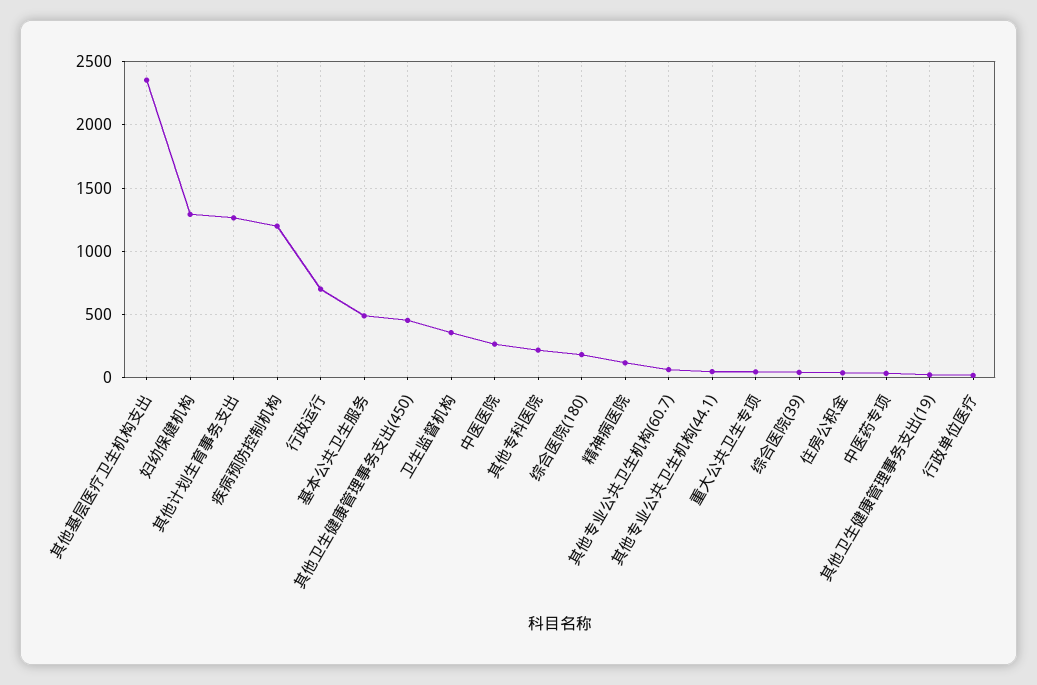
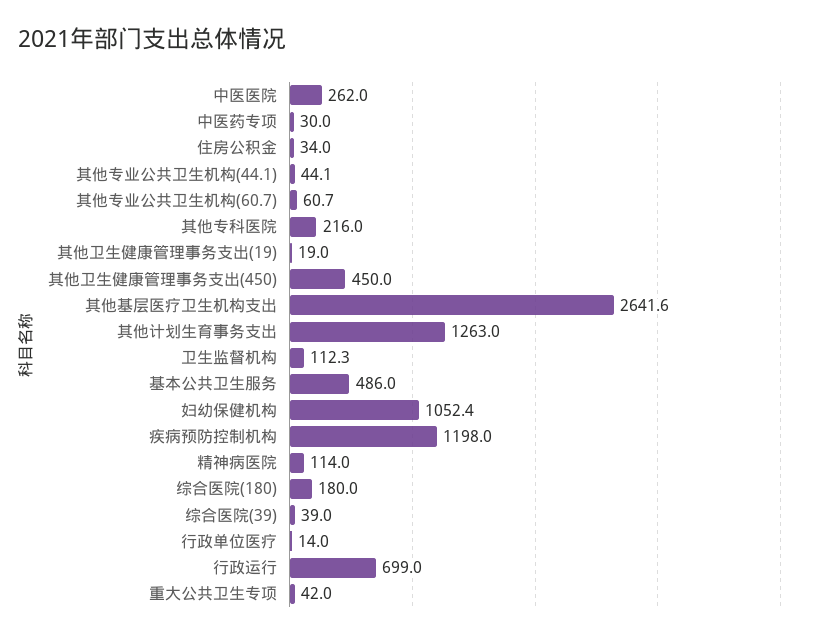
其他基层医疗卫生机构支出: 2350 -> 2641.6
妇幼保健机构: 1300 -> 1052.4
卫生监督机构: 350 -> 112.3

